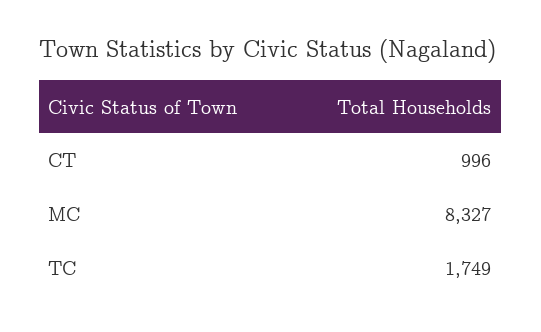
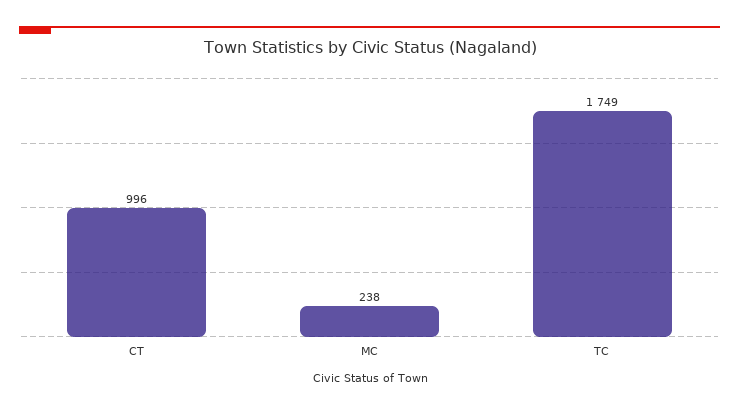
MC: 8327 -> 238

